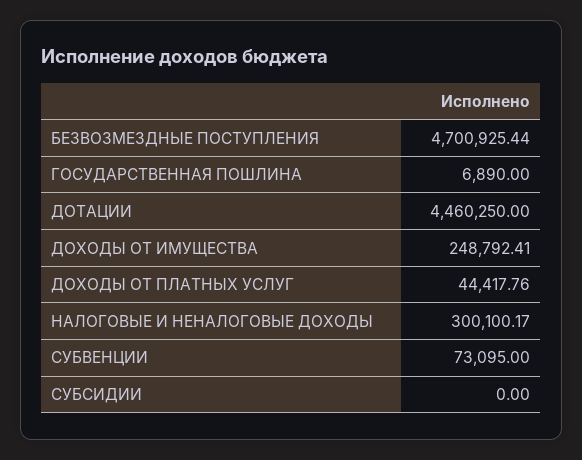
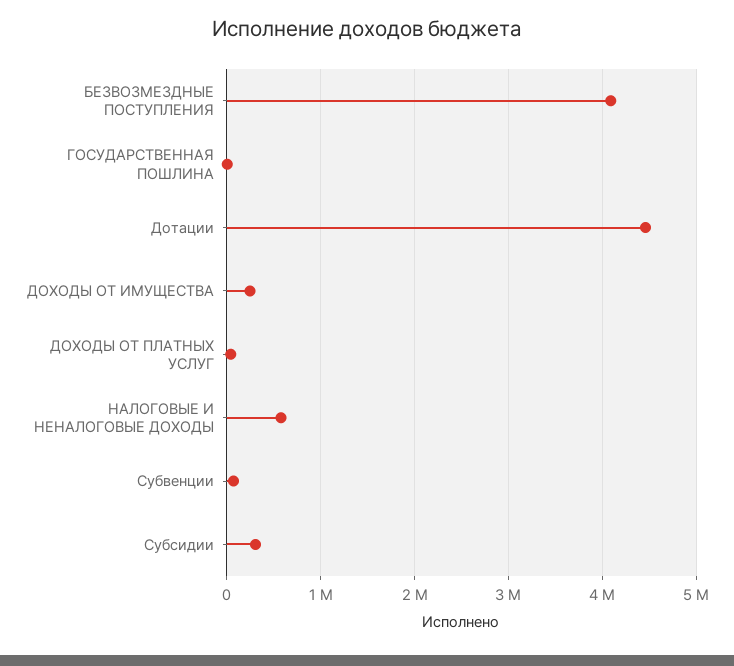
БЕЗВОЗМЕЗДНЫЕ ПОСТУПЛЕНИЯ: 4700925.44 -> 4100000
НАЛОГОВЫЕ И НЕНАЛОГОВЫЕ ДОХОДЫ: 300100.17 -> 600000
СУБСИДИИ: 0 -> 300000

